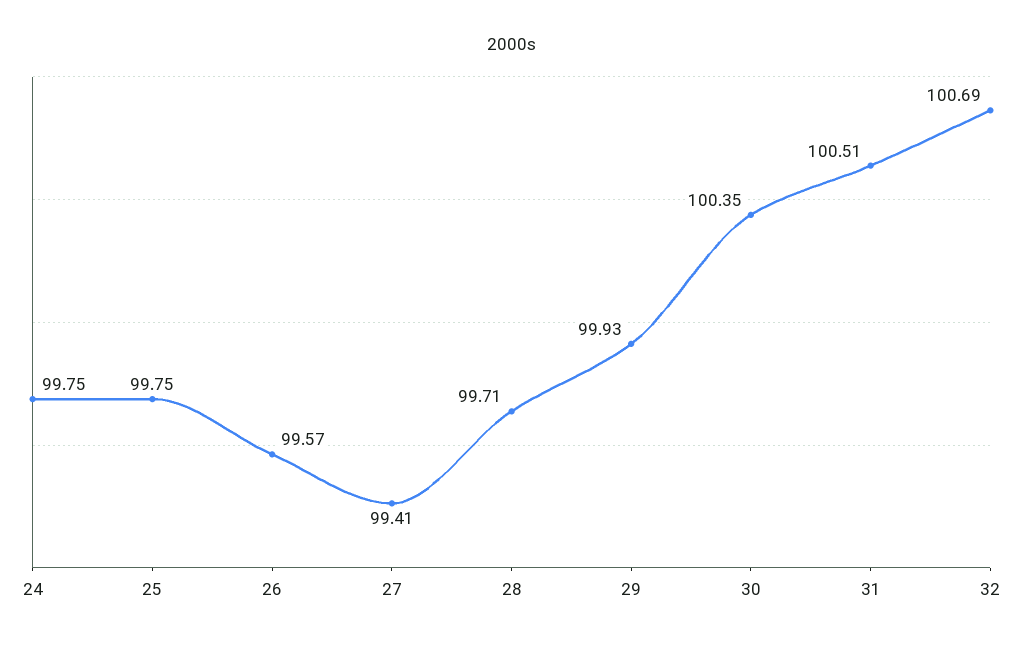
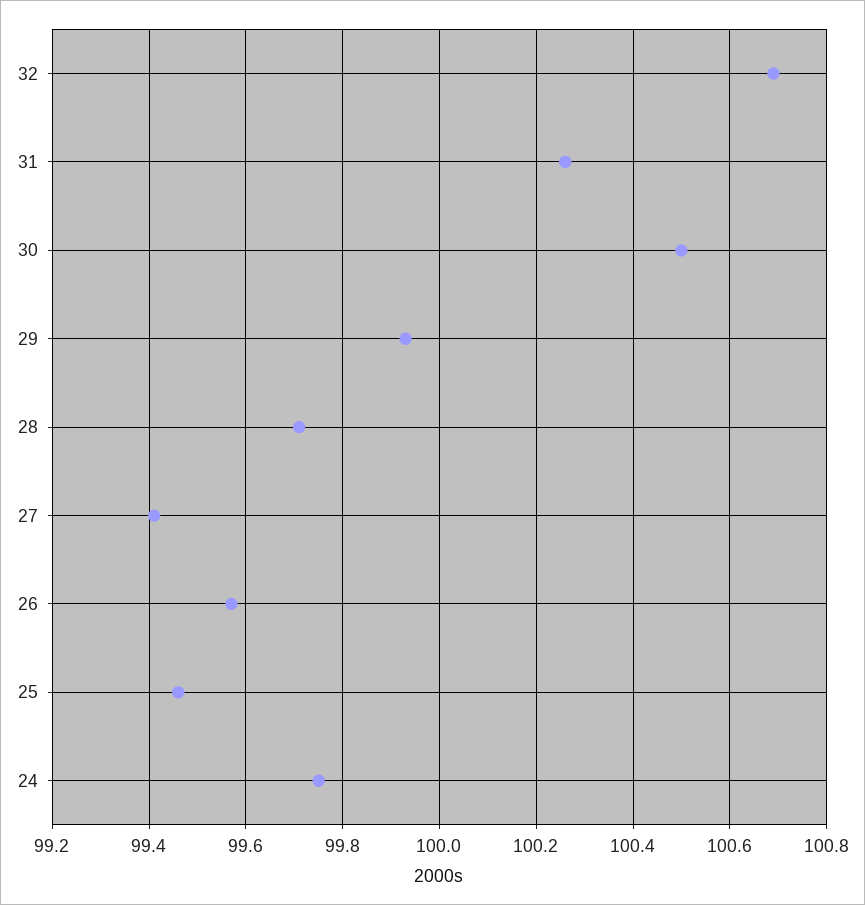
25: 99.75 -> 99.45
30: 100.35 -> 100.5
31: 100.51 -> 100.25

